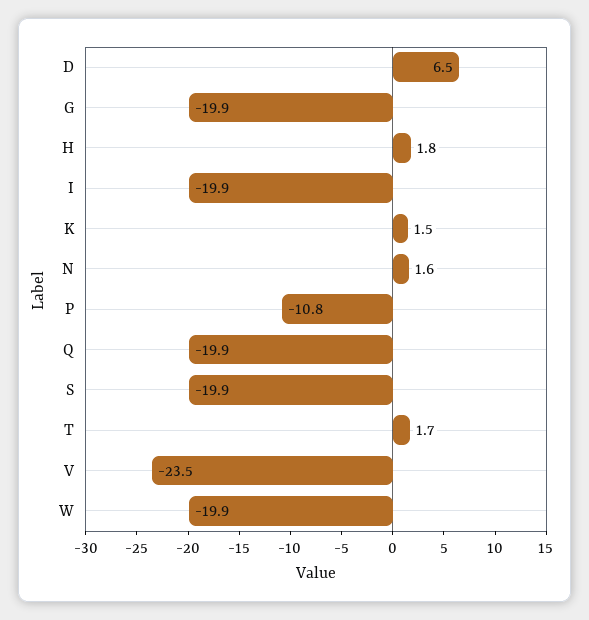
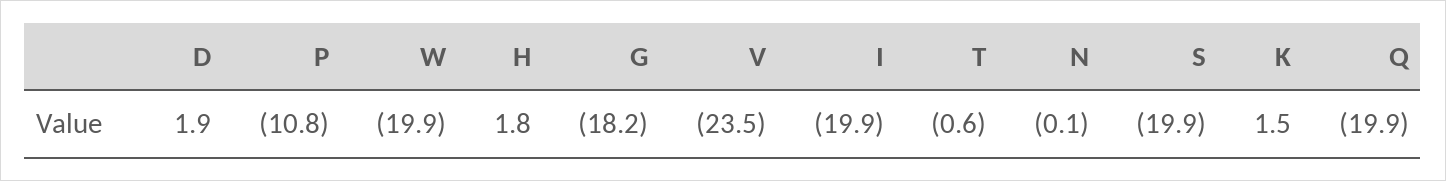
D: 6.5 -> 1.9
G: -19.9 -> -18.2
N: 1.6 -> -0.1
T: 1.7 -> -0.6

